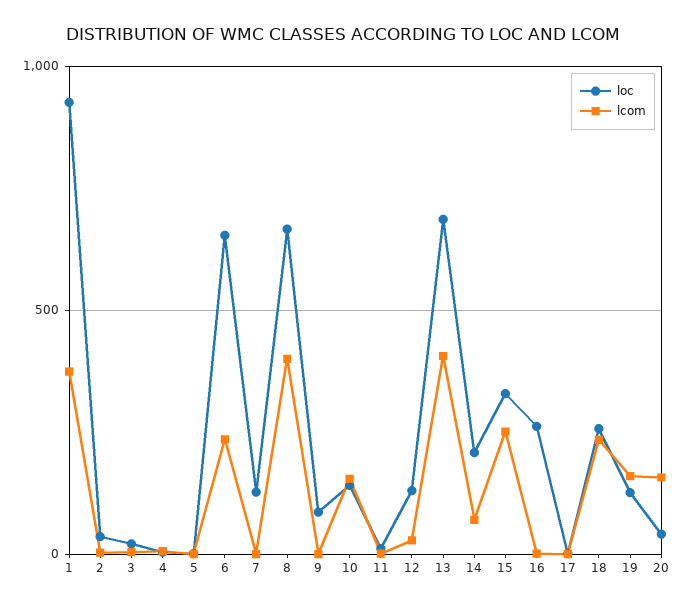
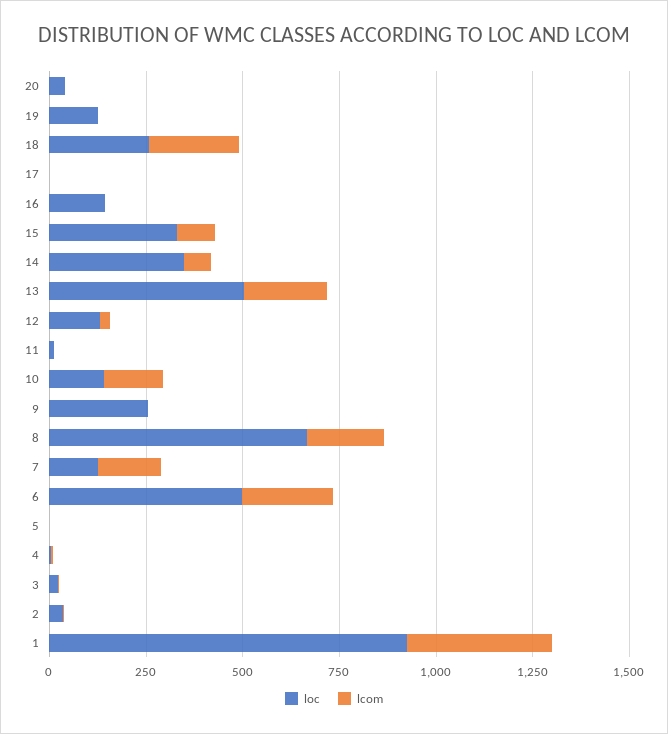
loc, 6: 650 -> 500
lcom, 7: 0 -> 150
lcom, 8: 400 -> 200
loc, 9: 100 -> 250
loc, 13: 700 -> 500
lcom, 13: 400 -> 200
loc, 14: 200 -> 350
lcom, 15: 250 -> 100
loc, 16: 250 -> 150
lcom, 19: 150 -> 0
lcom, 20: 150 -> 0

